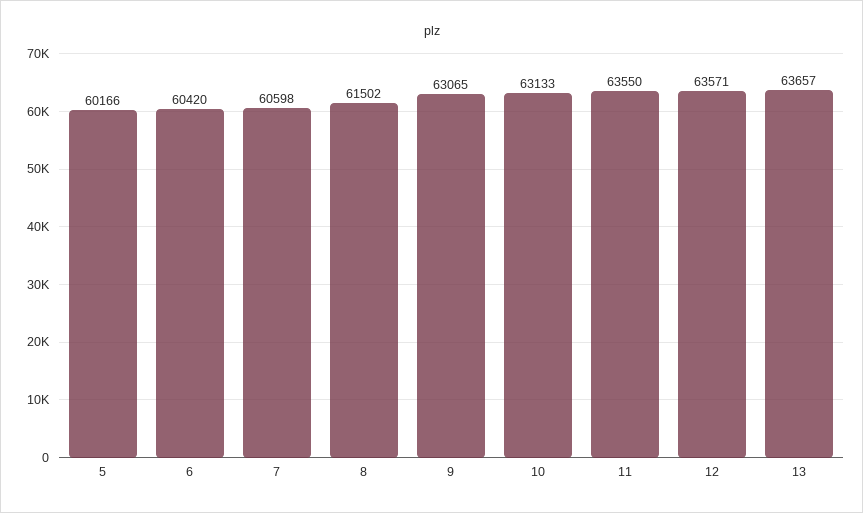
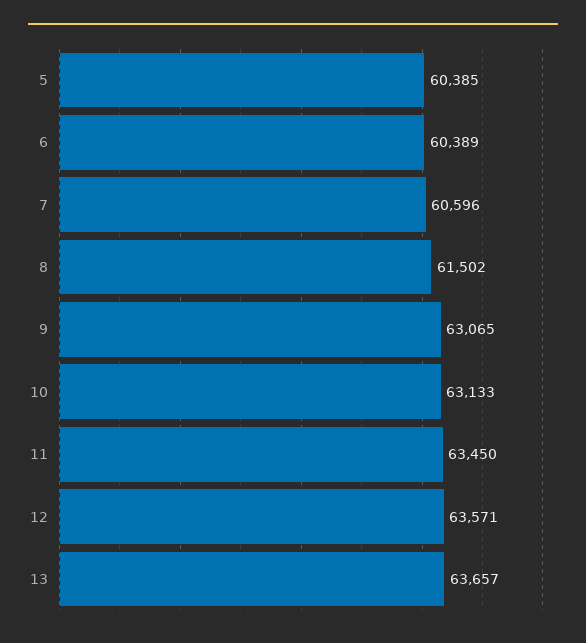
5: 60166 -> 60385
6: 60420 -> 60389
7: 60598 -> 60596
11: 63550 -> 63450

